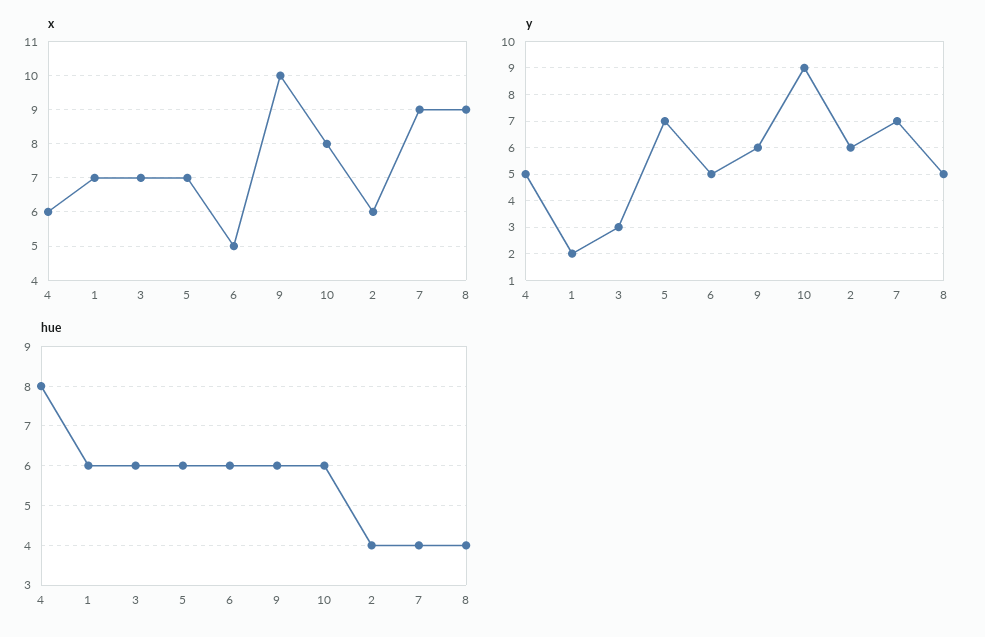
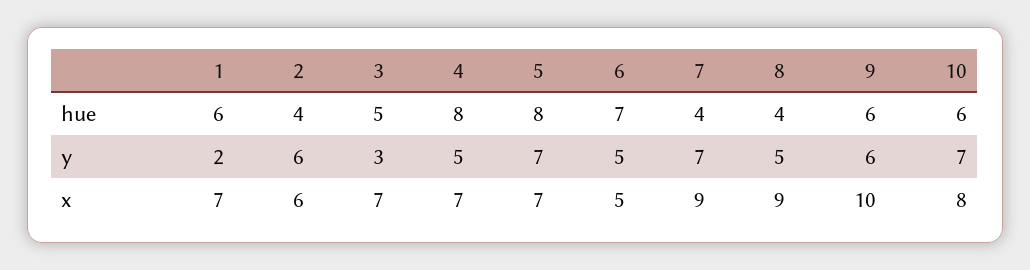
x, 4: 6 -> 7
y, 10: 9 -> 7
hue, 3: 6 -> 5
hue, 5: 6 -> 8
hue, 6: 6 -> 7

